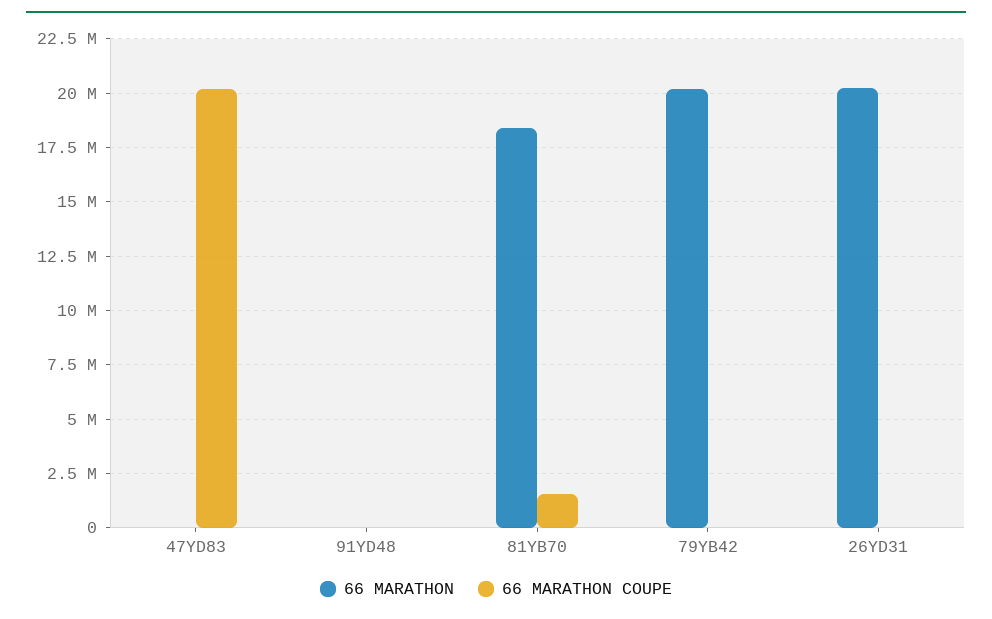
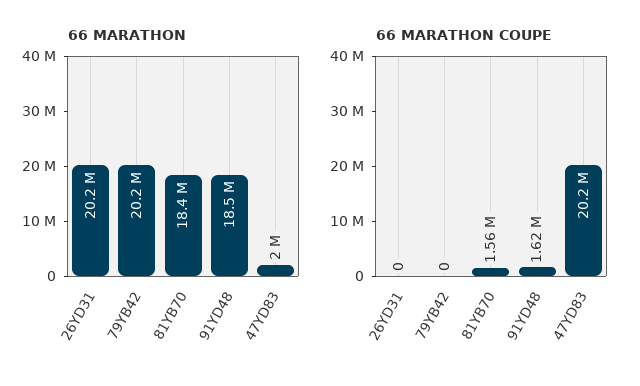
66 MARATHON, 47YD83: 0 -> 2000000
66 MARATHON, 91YD48: 0 -> 18500000
66 MARATHON COUPE, 91YD48: 0 -> 1620000

